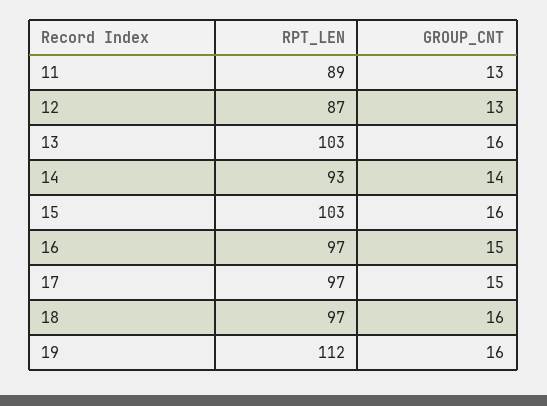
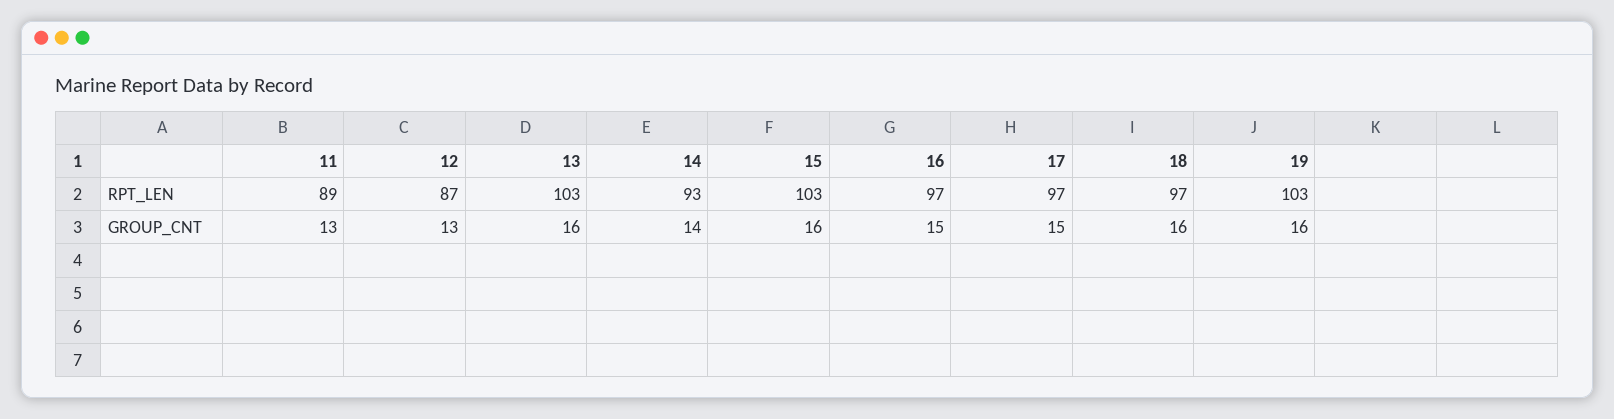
RPT_LEN, 19: 112 -> 103

